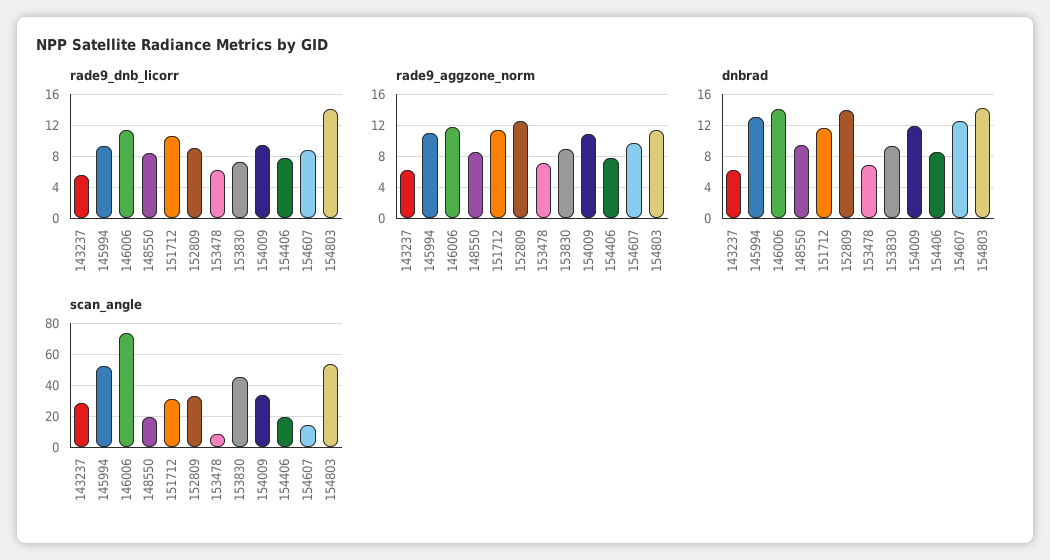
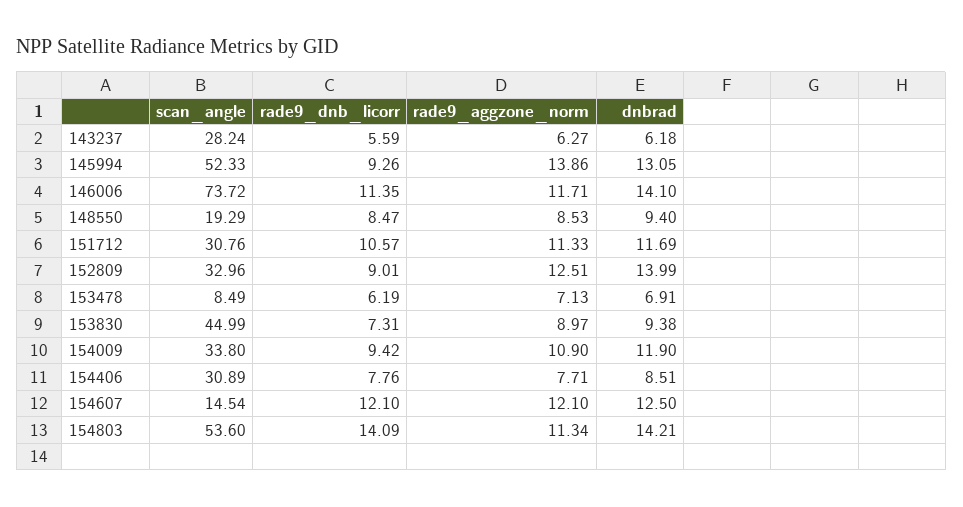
rade9_dnb_licorr, 154607: 9 -> 12.1
rade9_aggzone_norm, 145994: 11 -> 13.86
rade9_aggzone_norm, 154607: 10 -> 12.1
scan_angle, 154406: 20 -> 30.89

